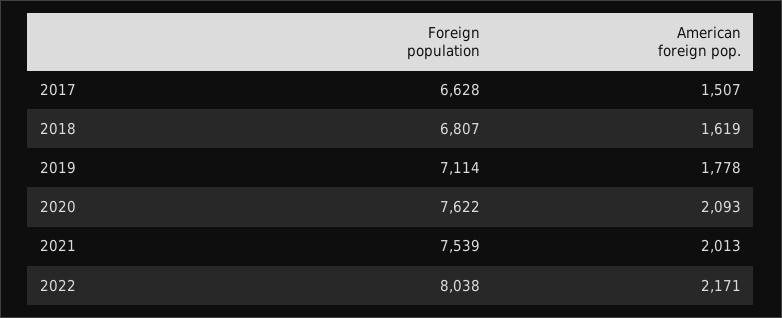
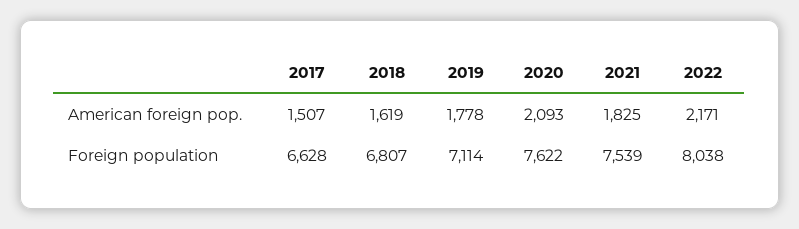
American foreign pop., 2021: 2013 -> 1825

